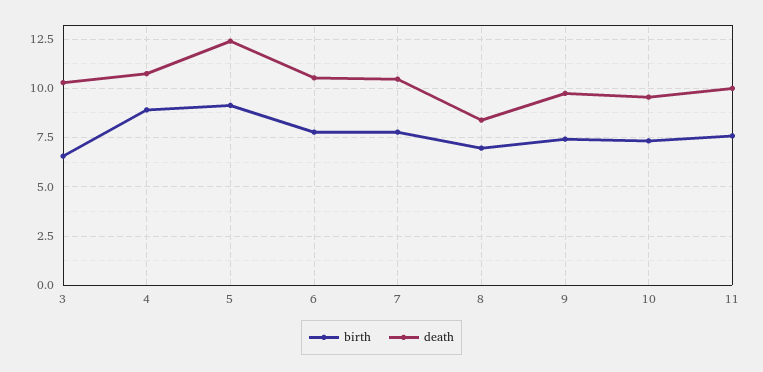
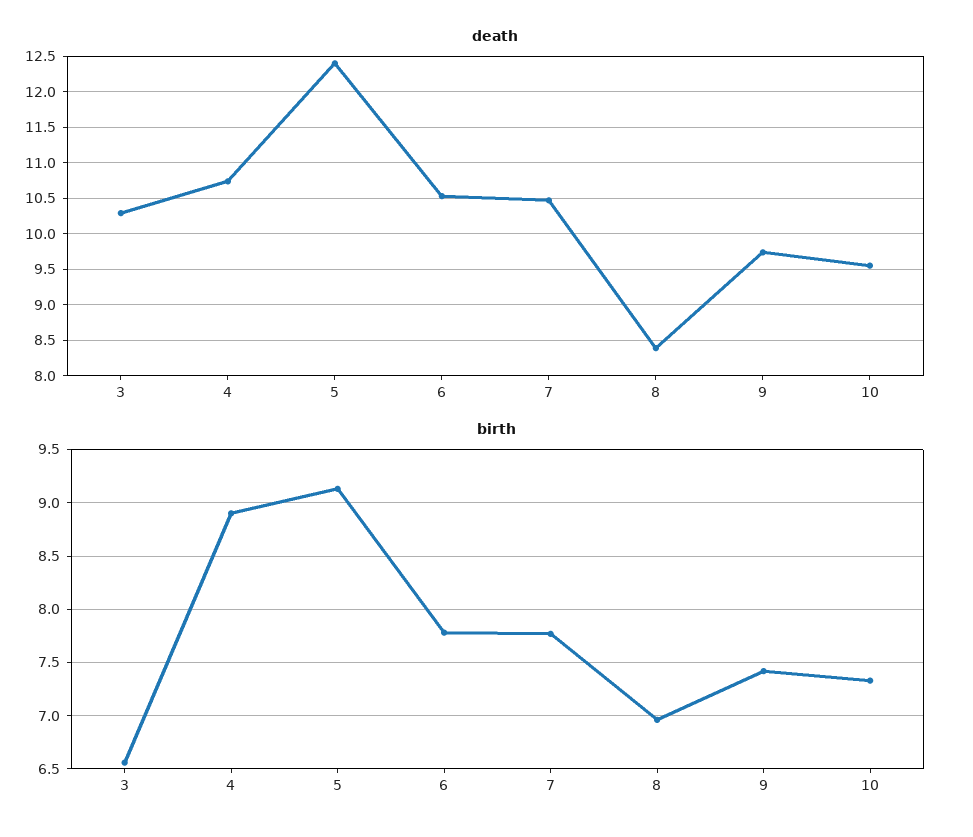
birth, 11: 7.5 -> none
death, 11: 10 -> none

